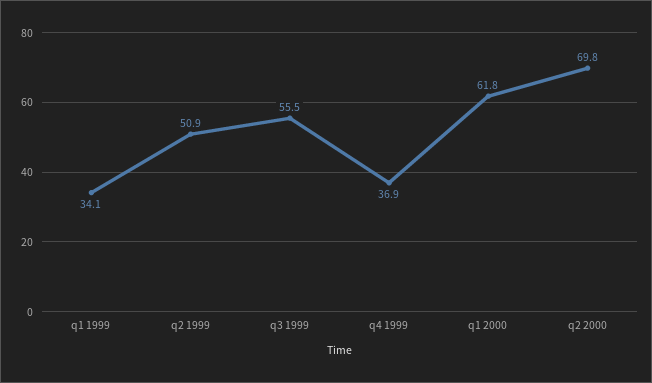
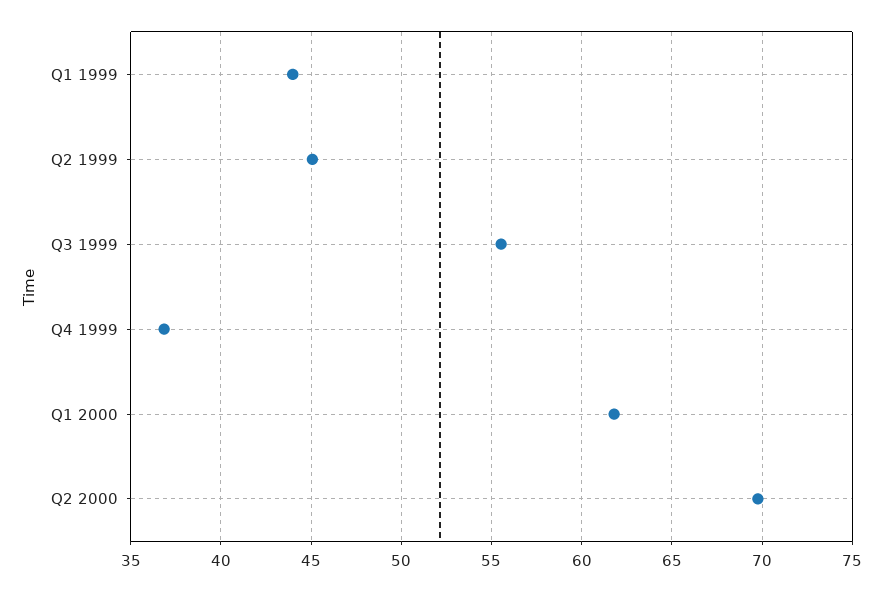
q1 1999: 34.1 -> 44
q2 1999: 50.9 -> 45

